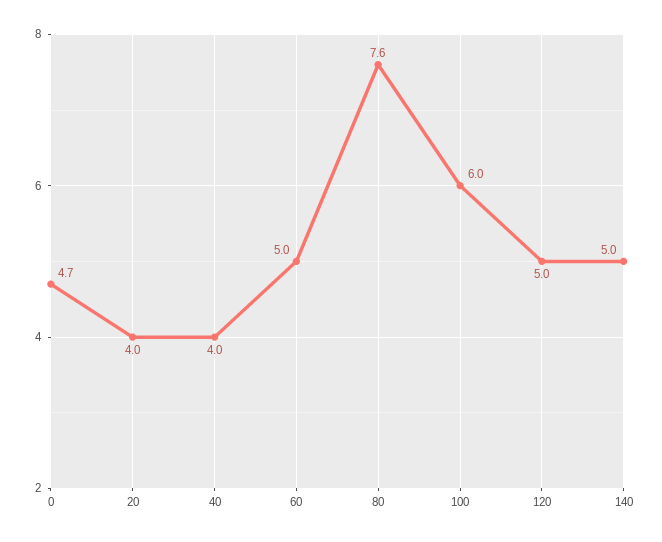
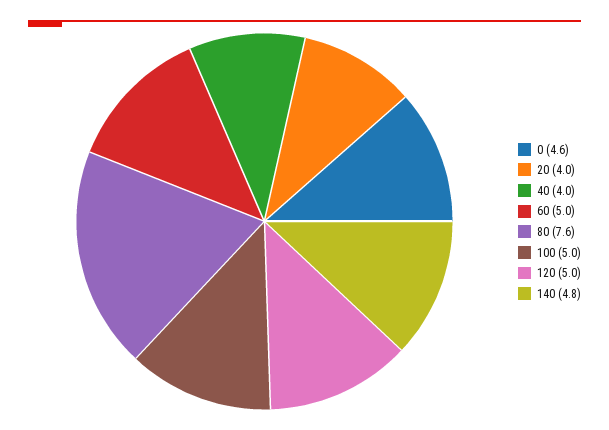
0: 4.7 -> 4.6
100: 6 -> 5
140: 5 -> 4.8

